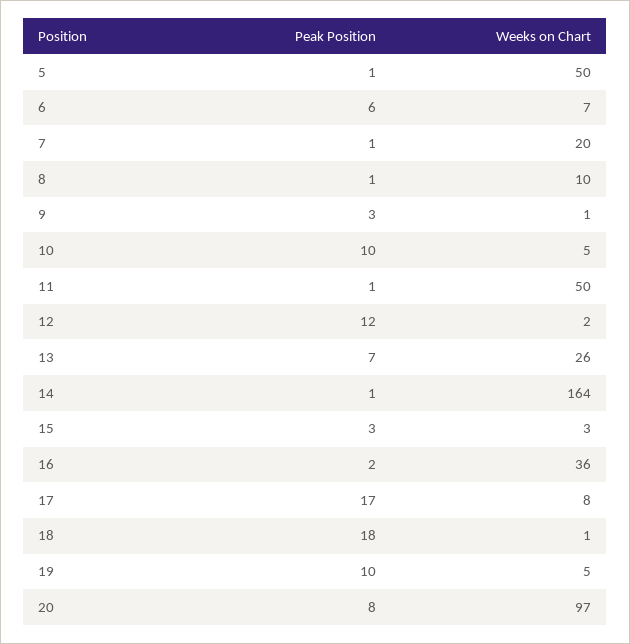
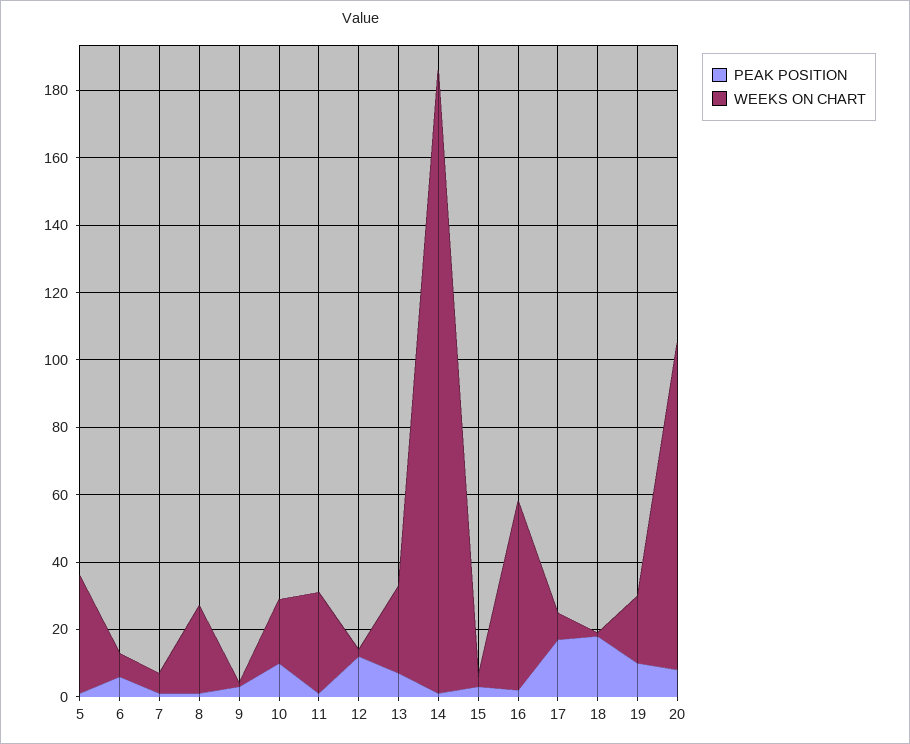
Weeks on Chart, 5: 50 -> 35
Weeks on Chart, 7: 20 -> 5
Weeks on Chart, 8: 10 -> 25
Weeks on Chart, 10: 5 -> 20
Weeks on Chart, 11: 50 -> 30
Weeks on Chart, 14: 164 -> 185
Weeks on Chart, 16: 36 -> 55
Weeks on Chart, 19: 5 -> 20

